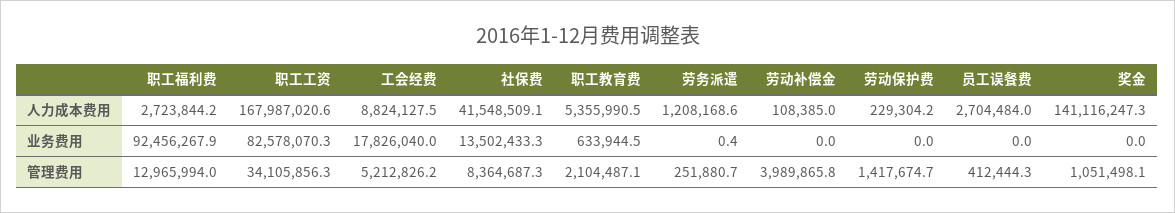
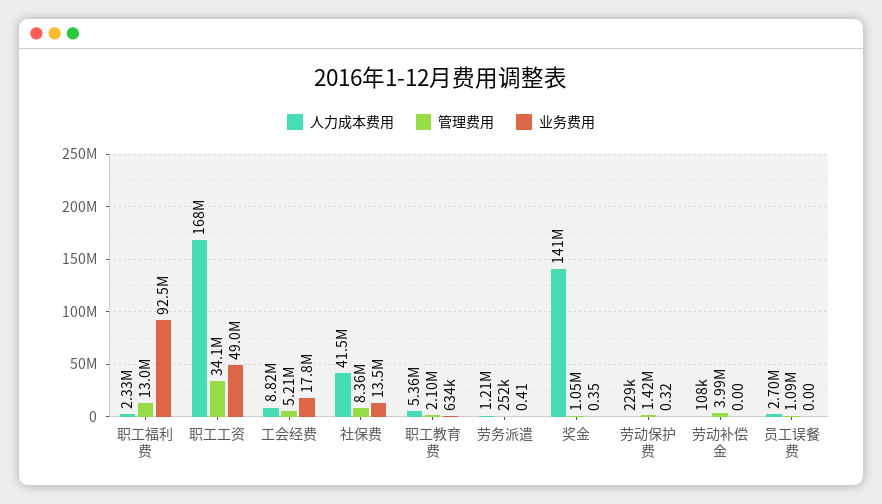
人力成本费用, 职工福利费: 2723844.2 -> 2330000
业务费用, 职工工资: 82578070.3 -> 49000000
业务费用, 劳动保护费: 0 -> 0.32
业务费用, 奖金: 0 -> 0.35
管理费用, 员工误餐费: 412444.3 -> 1090000

